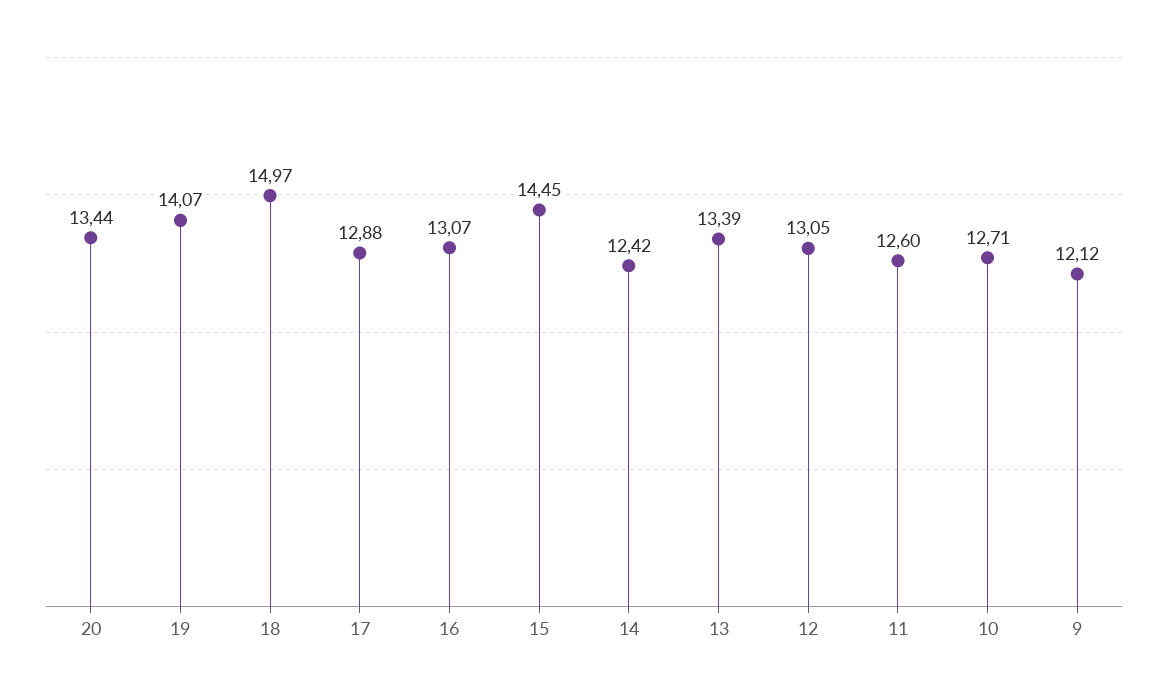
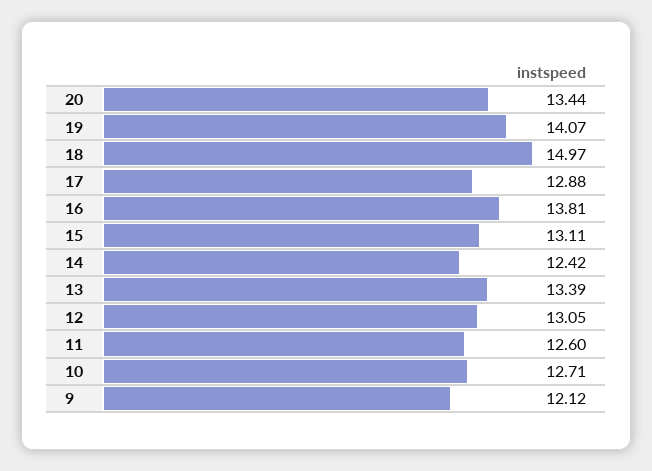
16: 13.07 -> 13.81
15: 14.45 -> 13.11

